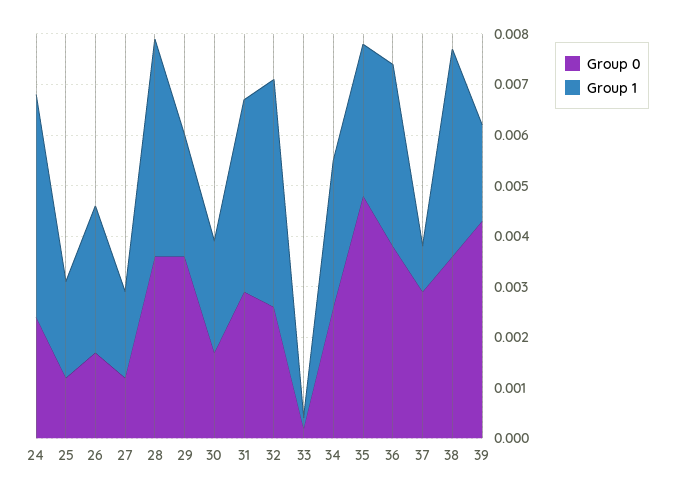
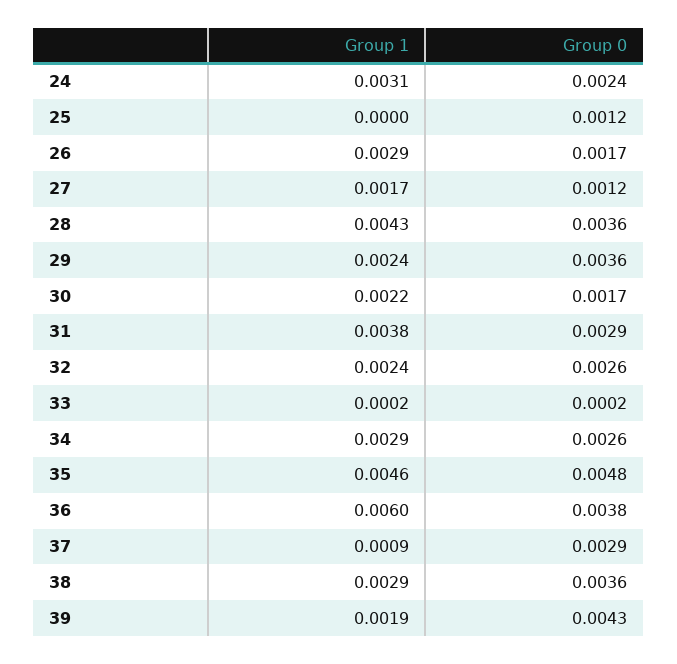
Group 1, 24: 0.0045 -> 0.0031
Group 1, 25: 0.002 -> 0
Group 1, 32: 0.0045 -> 0.0024
Group 1, 35: 0.003 -> 0.0046
Group 1, 36: 0.0035 -> 0.006
Group 1, 38: 0.004 -> 0.0029

